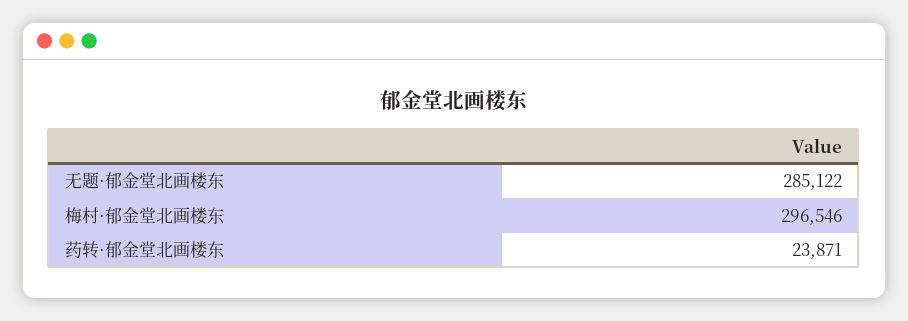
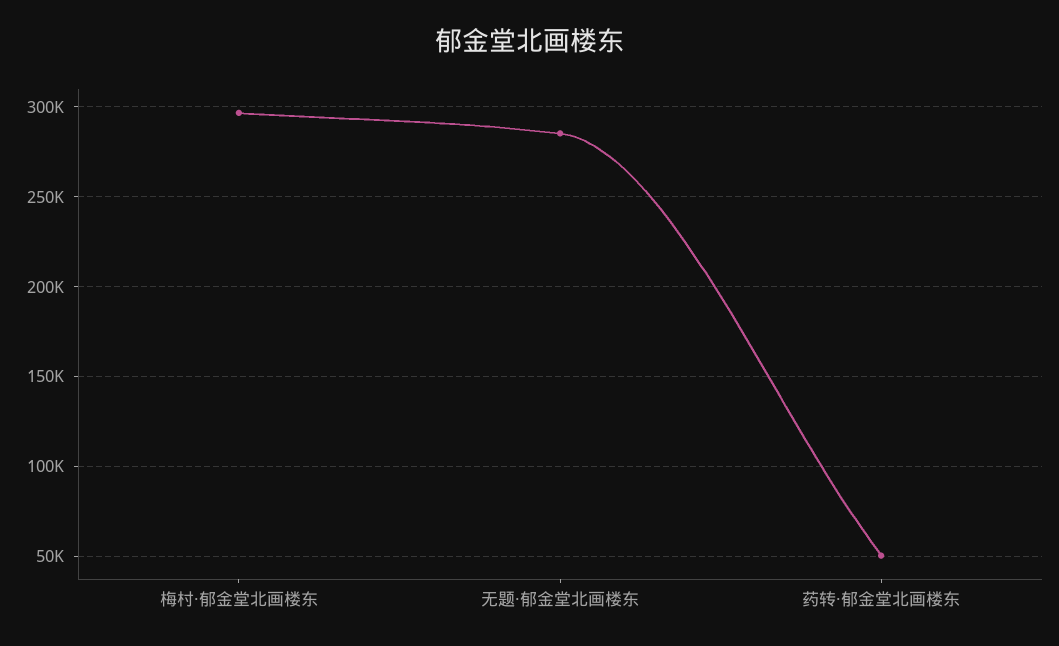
药转·郁金堂北画楼东: 23871 -> 50000

